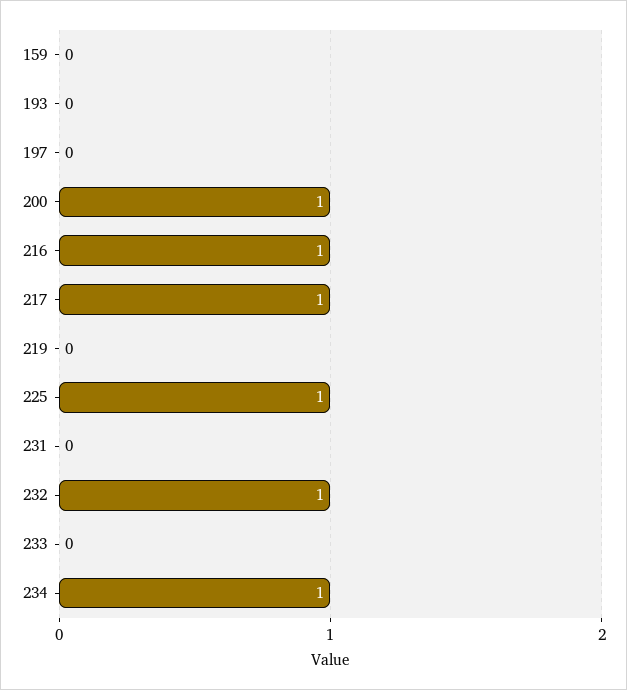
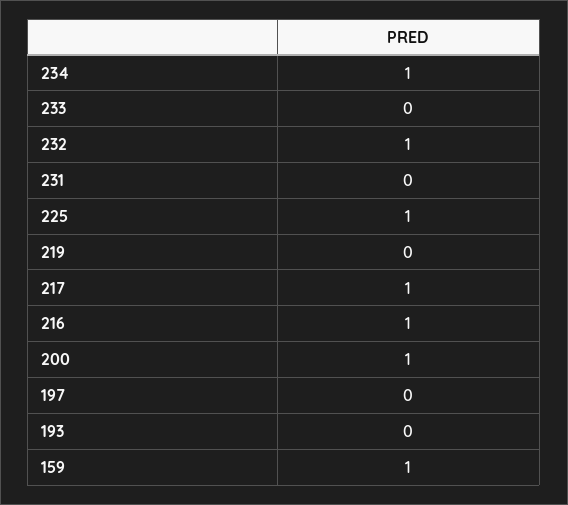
159: 0 -> 1

